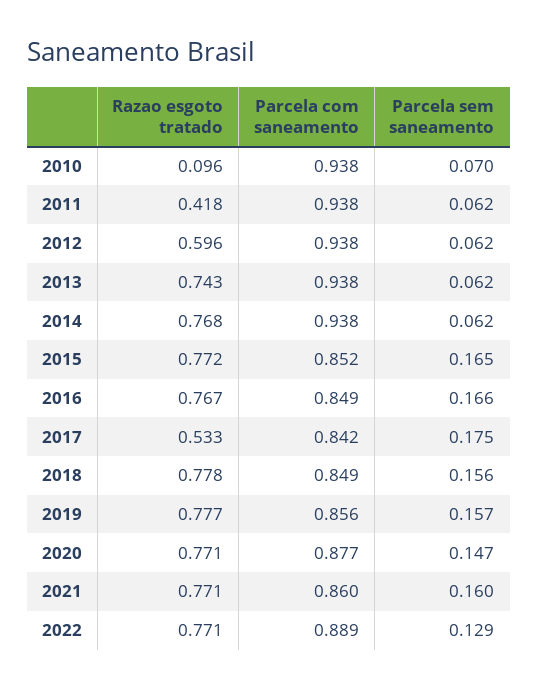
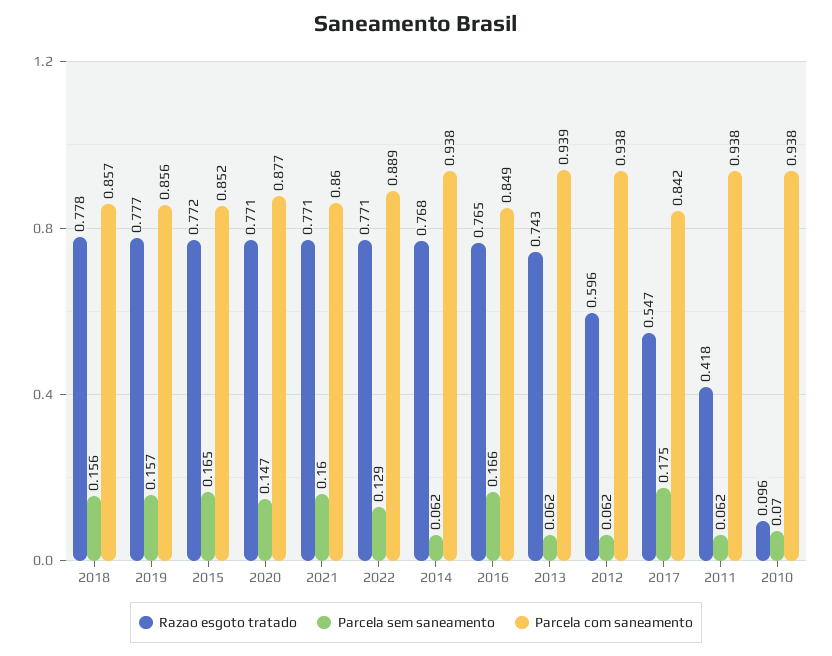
Parcela com saneamento, 2013: 0.938 -> 0.939
Razao esgoto tratado, 2016: 0.767 -> 0.765
Razao esgoto tratado, 2017: 0.533 -> 0.547
Parcela com saneamento, 2018: 0.849 -> 0.857

